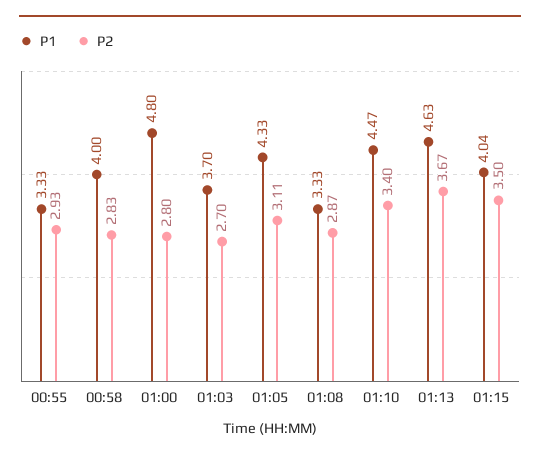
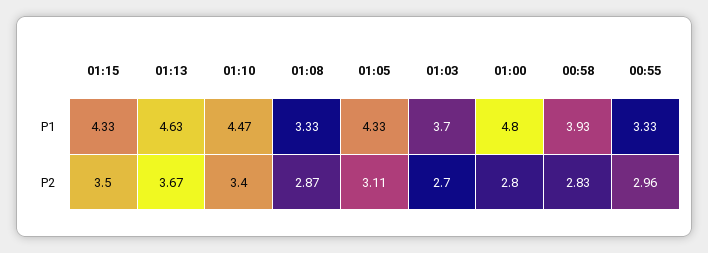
P2, 00:55: 2.93 -> 2.96
P1, 00:58: 4 -> 3.93
P1, 01:15: 4.04 -> 4.33

